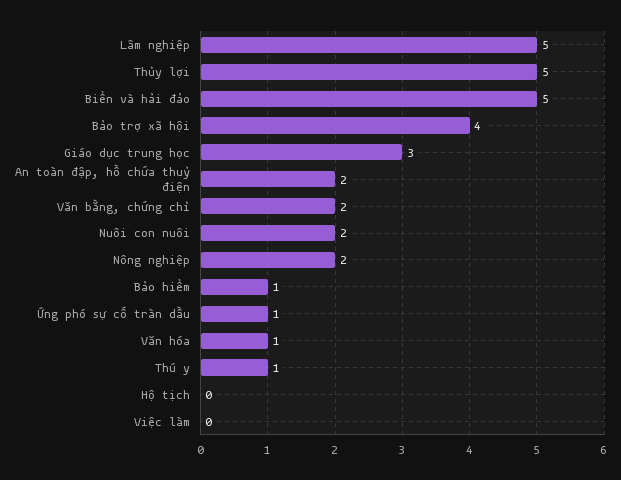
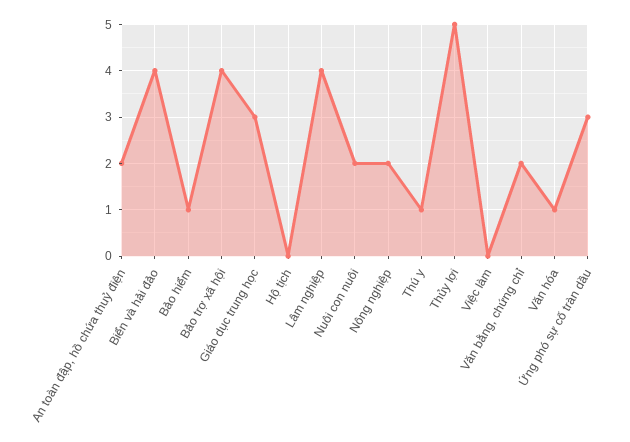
Lâm nghiệp: 5 -> 4
Biển và hải đảo: 5 -> 4
Ứng phó sự cố tràn dầu: 1 -> 3

